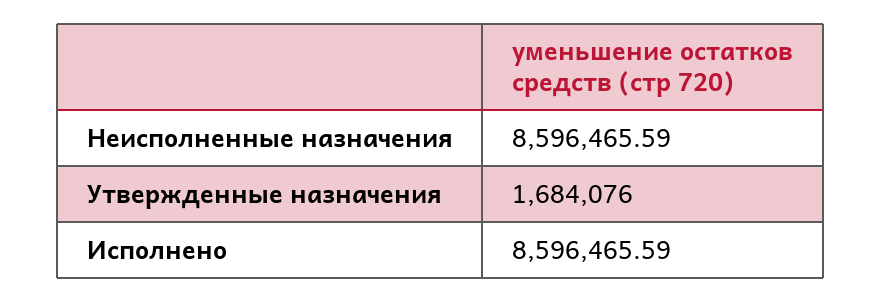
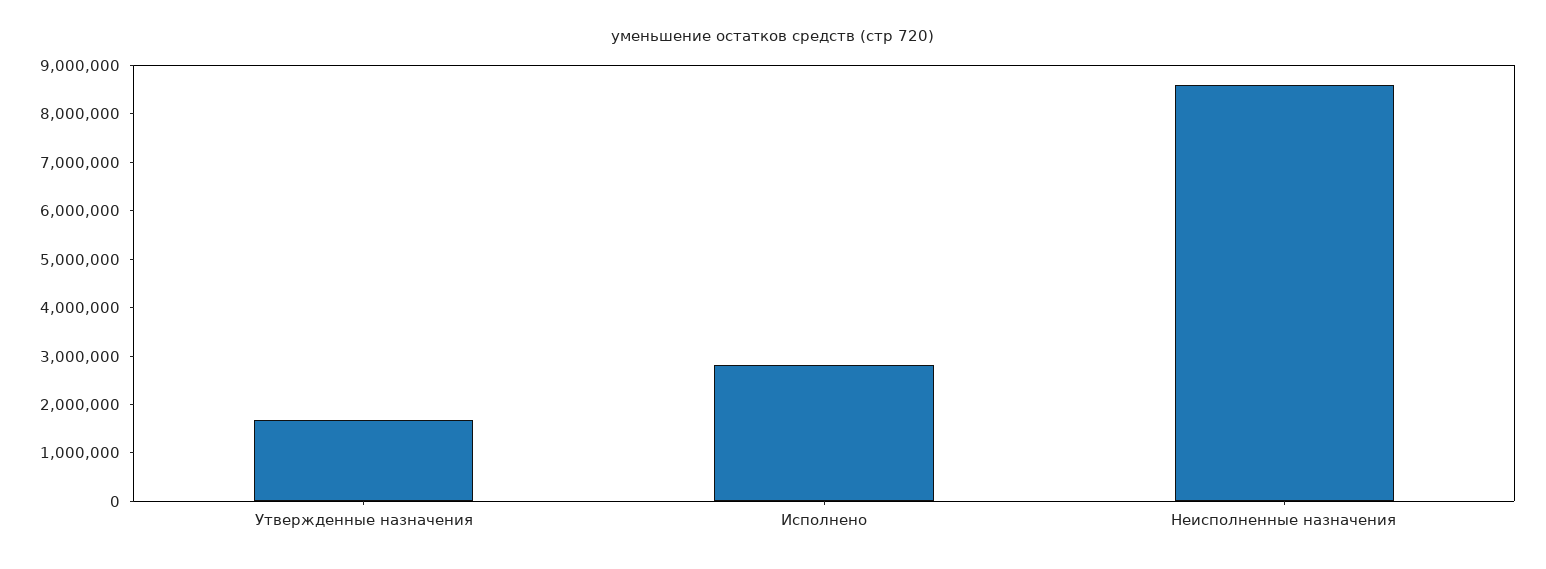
Исполнено: 8596465.59 -> 2800000

